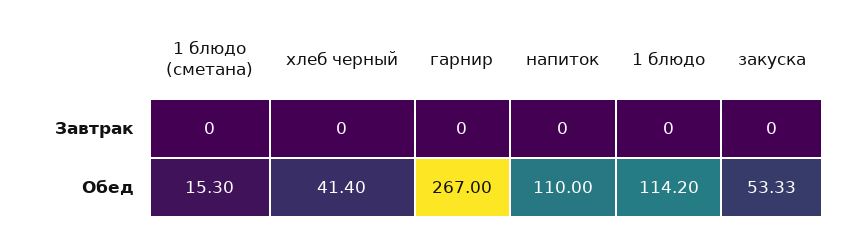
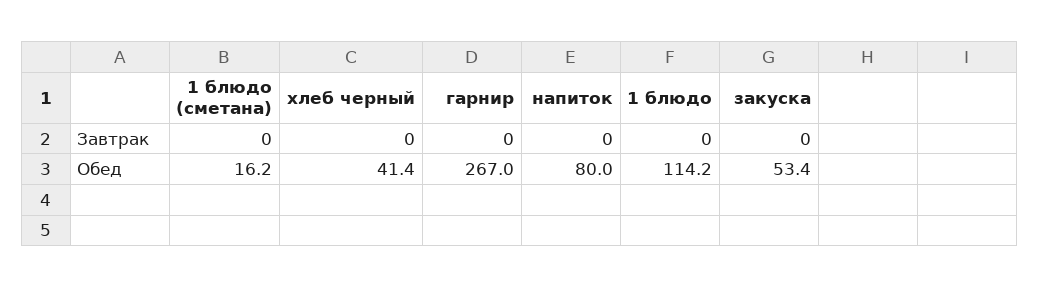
1 блюдо (сметана), Обед: 15.3 -> 16.2
напиток, Обед: 110 -> 80
закуска, Обед: 53.33 -> 53.4

